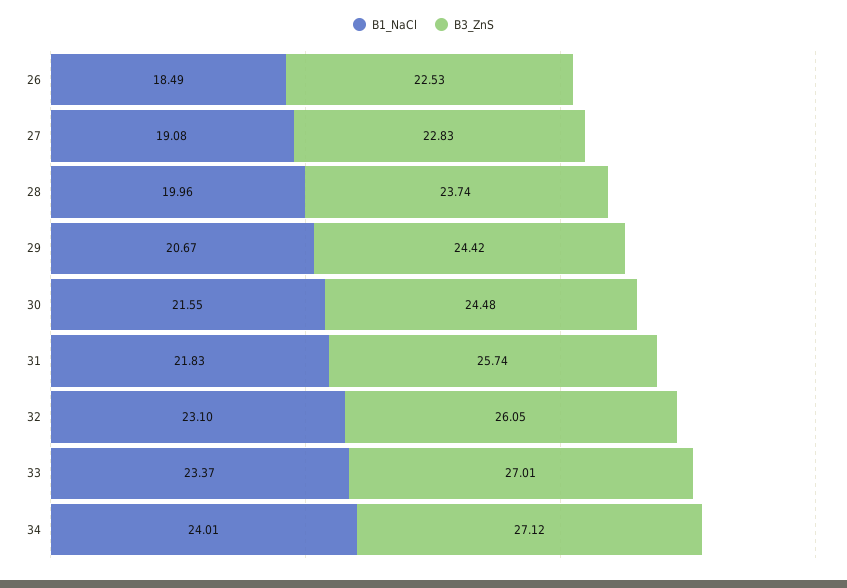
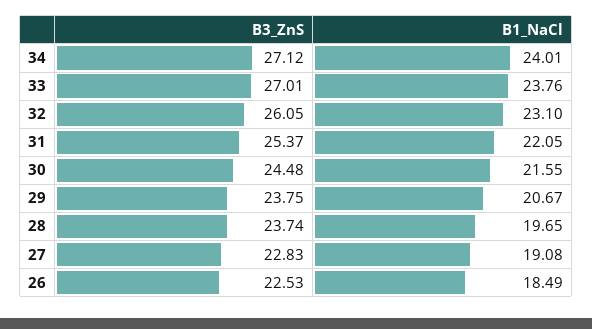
B1_NaCl, 28: 19.96 -> 19.65
B3_ZnS, 29: 24.42 -> 23.75
B1_NaCl, 31: 21.83 -> 22.05
B3_ZnS, 31: 25.74 -> 25.37
B1_NaCl, 33: 23.37 -> 23.76

